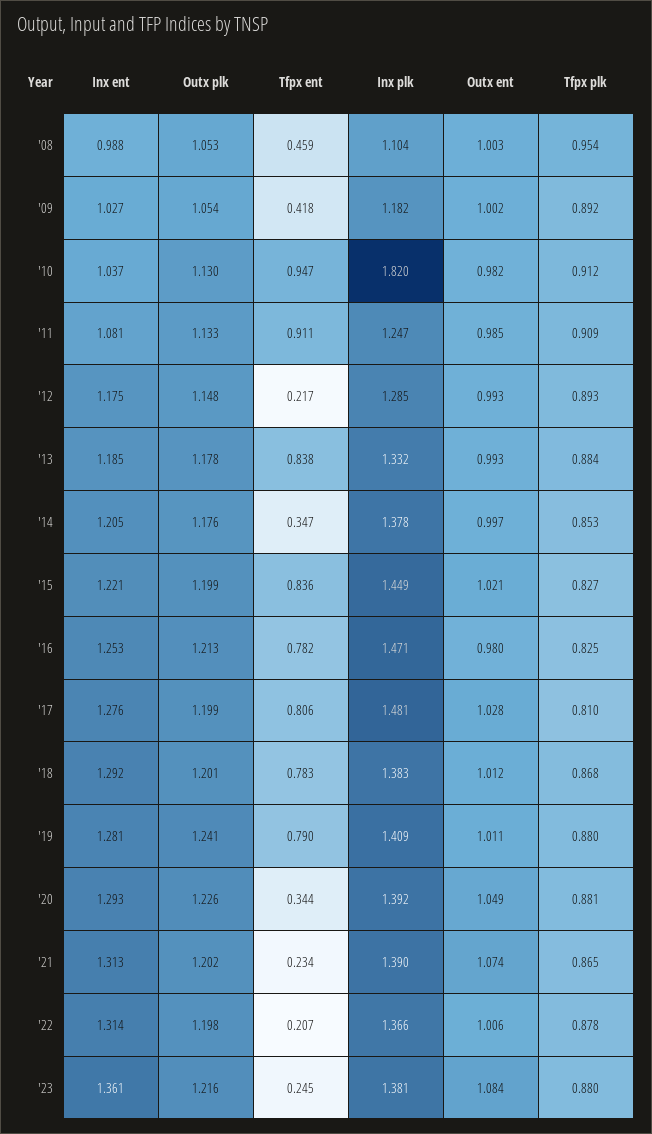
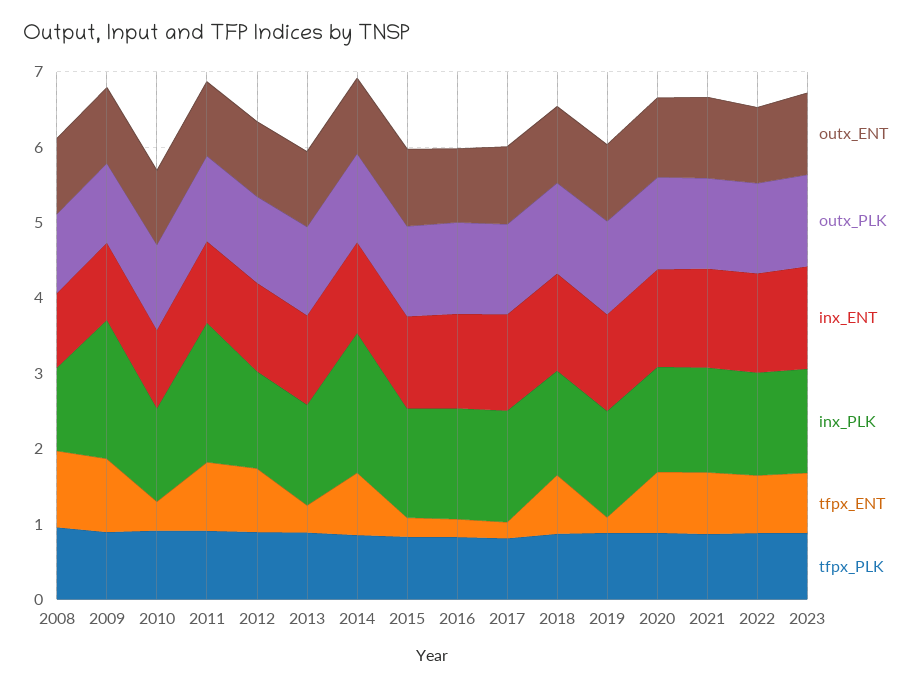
Tfpx ent, '08: 0.459 -> 1
Tfpx ent, '09: 0.418 -> 1
Inx plk, '09: 1.182 -> 1.8
Tfpx ent, '10: 0.947 -> 0.4
Inx plk, '10: 1.82 -> 1.2
Inx plk, '11: 1.247 -> 1.8
Tfpx ent, '12: 0.217 -> 0.8
Tfpx ent, '13: 0.838 -> 0.4
Tfpx ent, '14: 0.347 -> 0.8
Inx plk, '14: 1.378 -> 1.8
Tfpx ent, '15: 0.836 -> 0.2
Tfpx ent, '16: 0.782 -> 0.2
Tfpx ent, '17: 0.806 -> 0.2
Tfpx ent, '19: 0.79 -> 0.2
Tfpx ent, '20: 0.344 -> 0.8
Tfpx ent, '21: 0.234 -> 0.8
Tfpx ent, '22: 0.207 -> 0.8
Tfpx ent, '23: 0.245 -> 0.8

